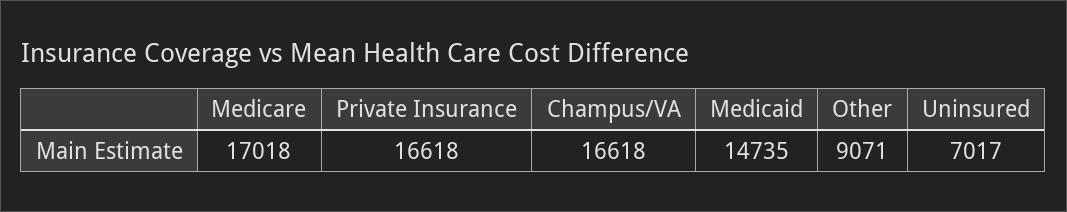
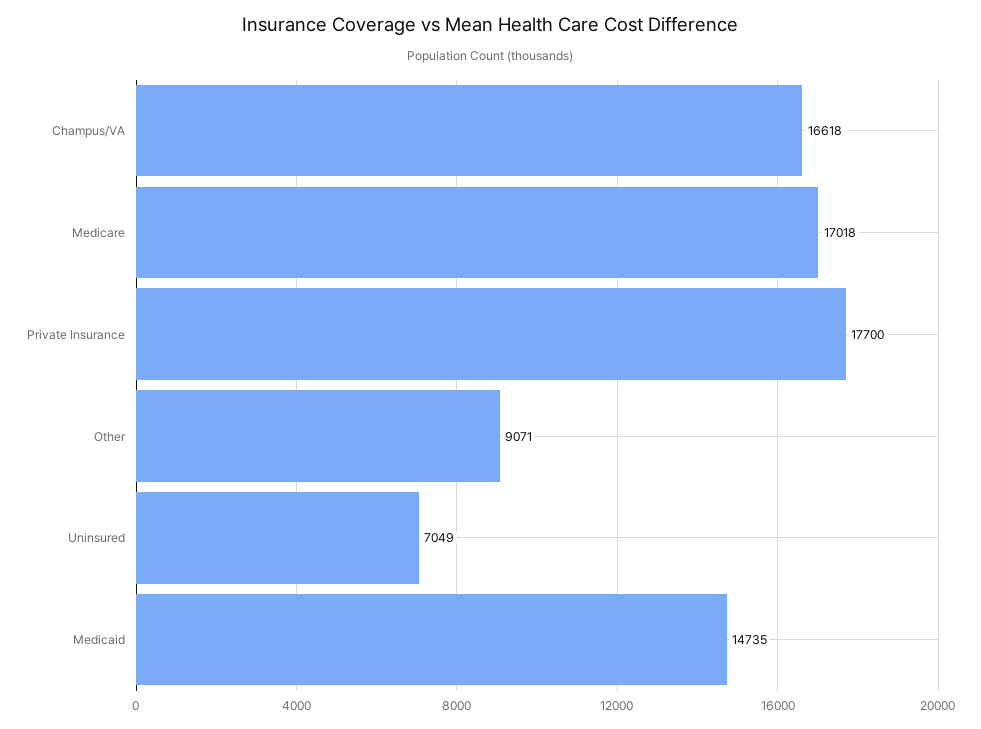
Private Insurance: 16618 -> 17700
Uninsured: 7017 -> 7049

